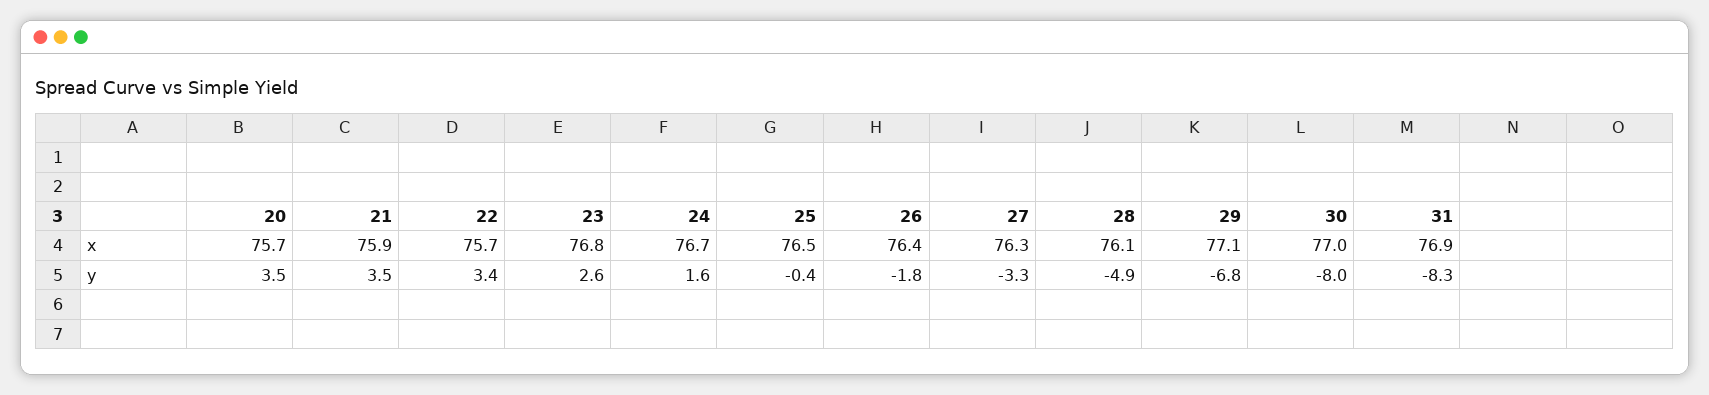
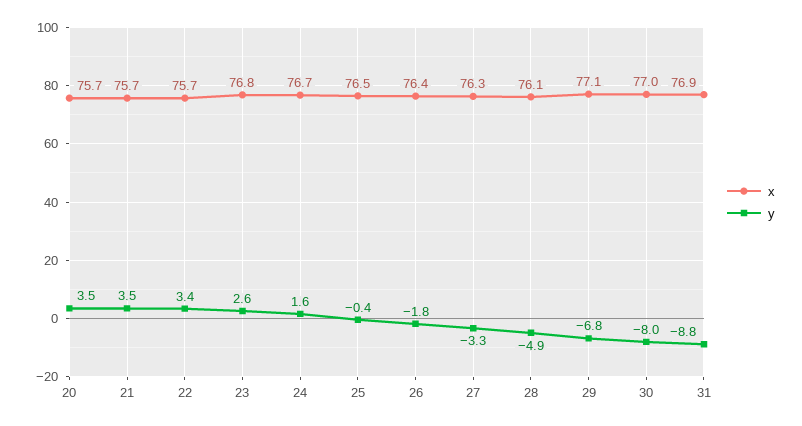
x, 21: 75.9 -> 75.7
y, 31: -8.3 -> -8.8

